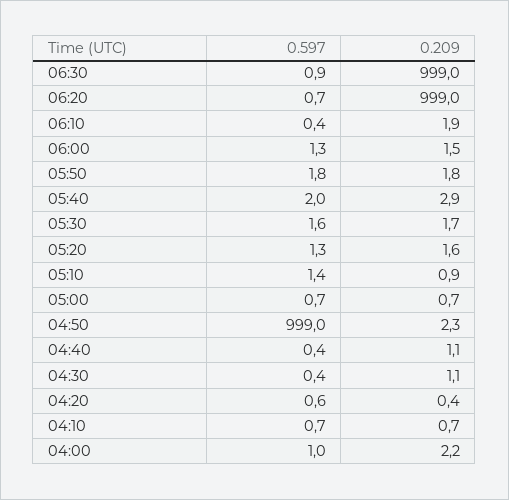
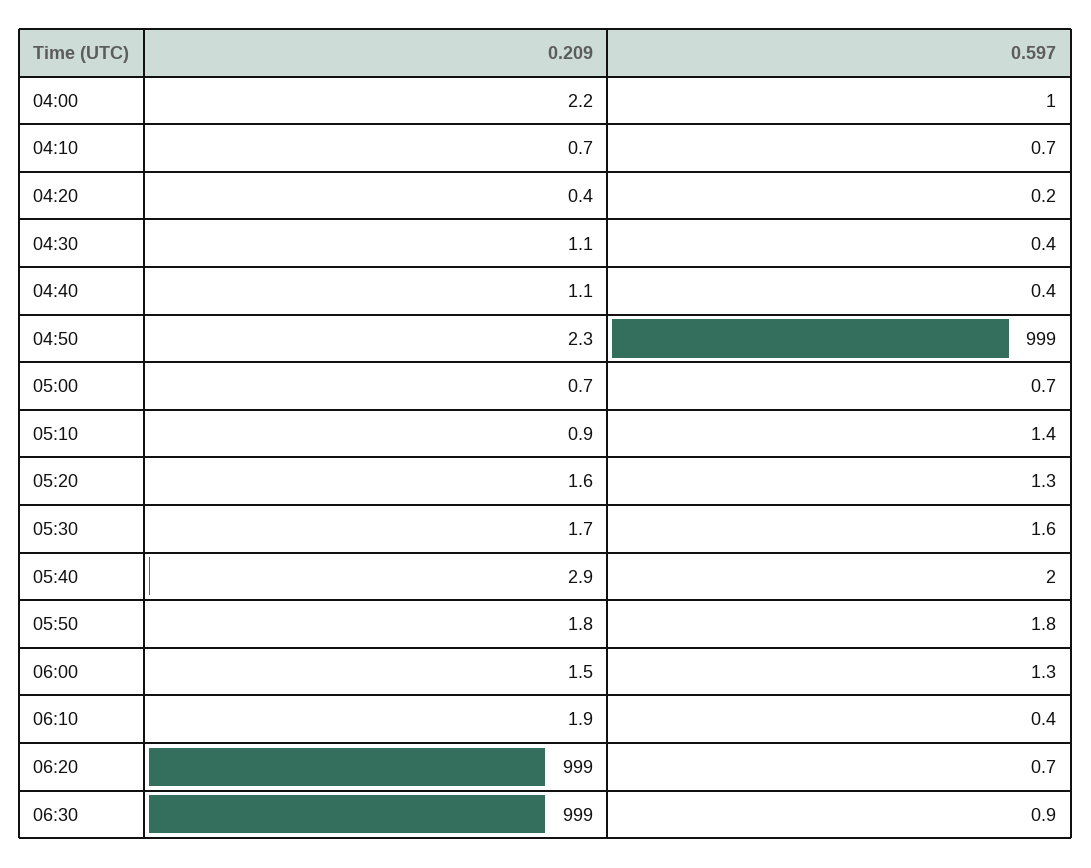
0.597, 04:20: 0.6 -> 0.2

